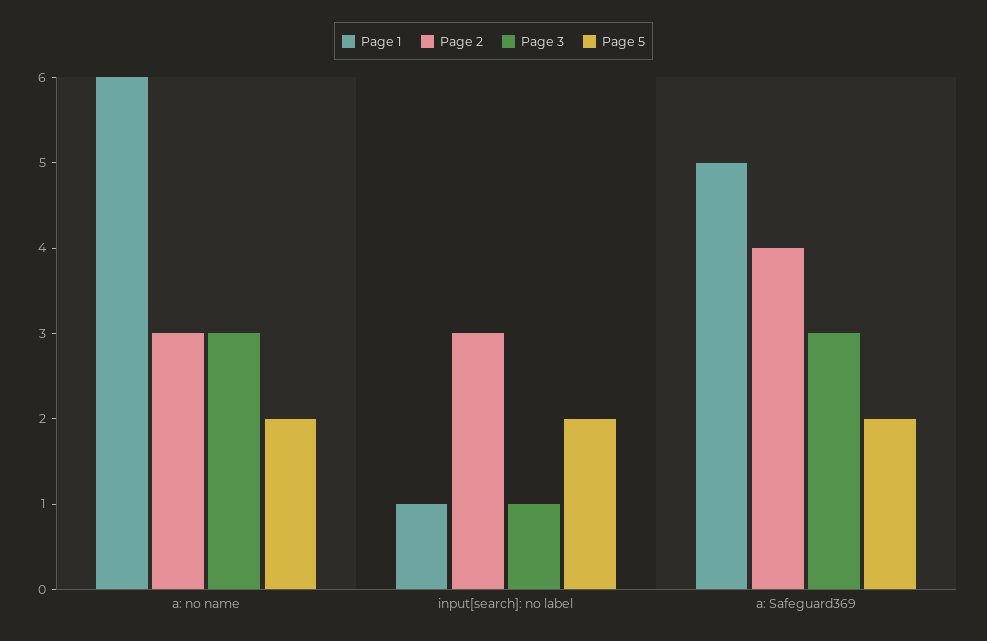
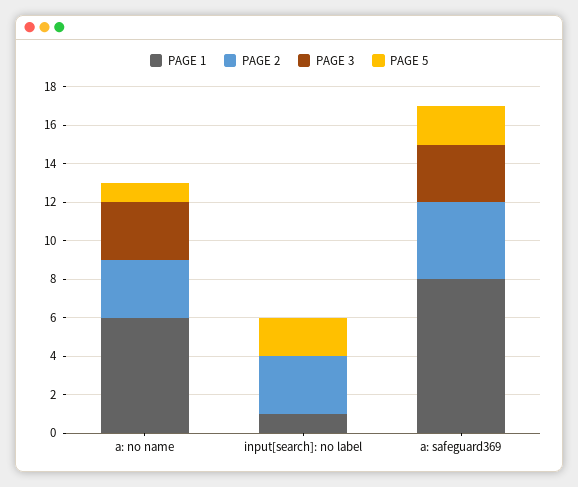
Page 5, a: no name: 2 -> 1
Page 3, input[search]: no label: 1 -> 0
Page 1, a: Safeguard369: 5 -> 8

